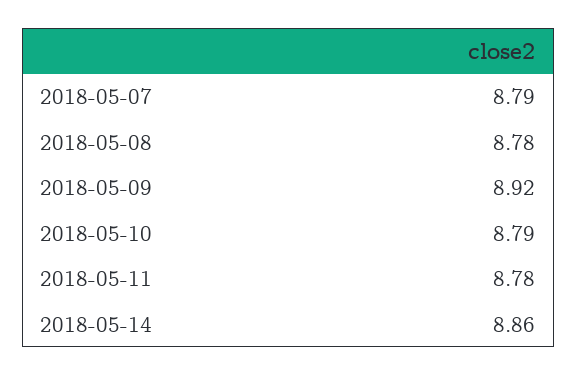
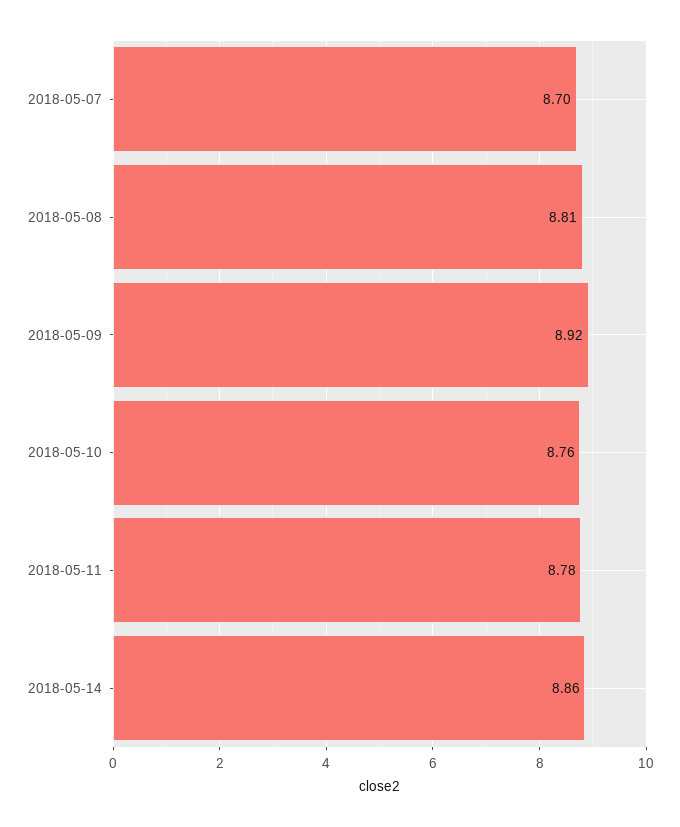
2018-05-07: 8.79 -> 8.7
2018-05-08: 8.78 -> 8.81
2018-05-10: 8.79 -> 8.76

